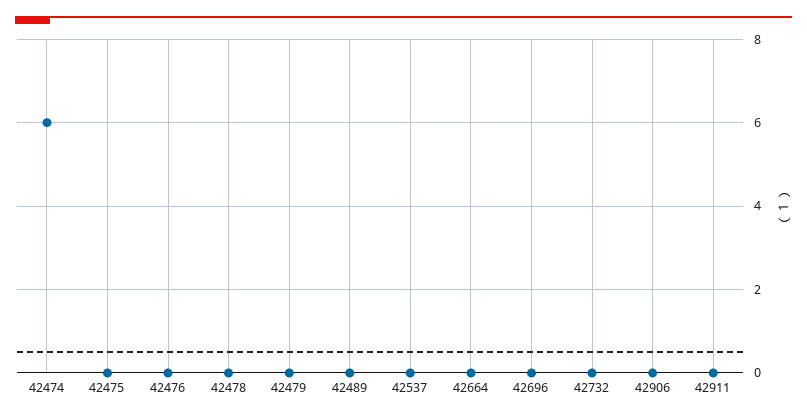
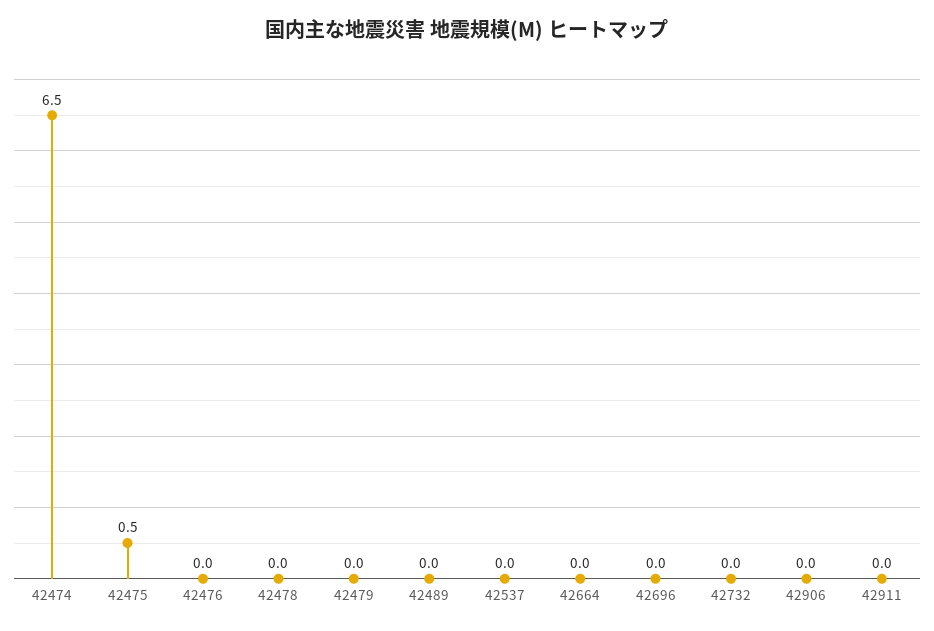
42474: 6 -> 6.5
42475: 0 -> 0.5

